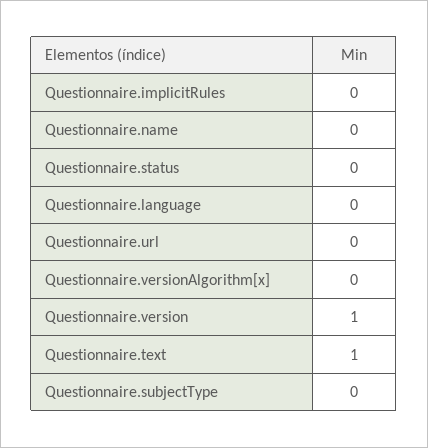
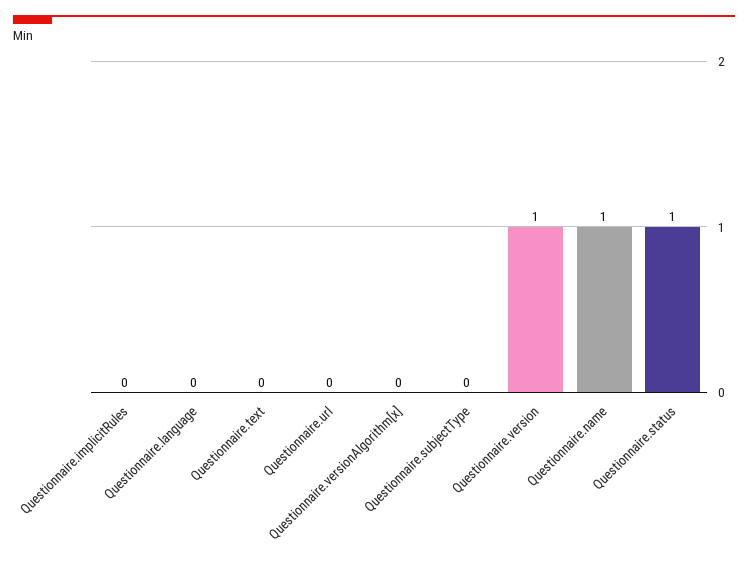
Questionnaire.name: 0 -> 1
Questionnaire.status: 0 -> 1
Questionnaire.text: 1 -> 0

